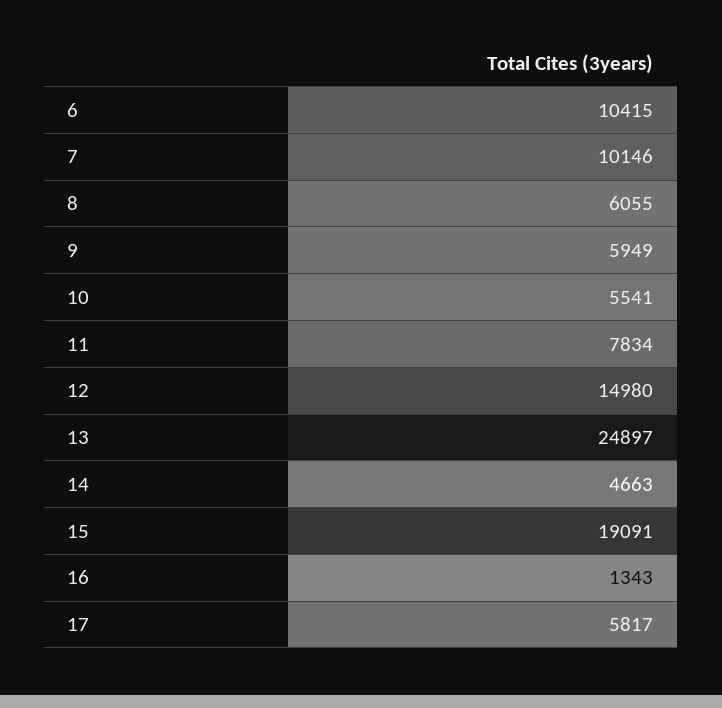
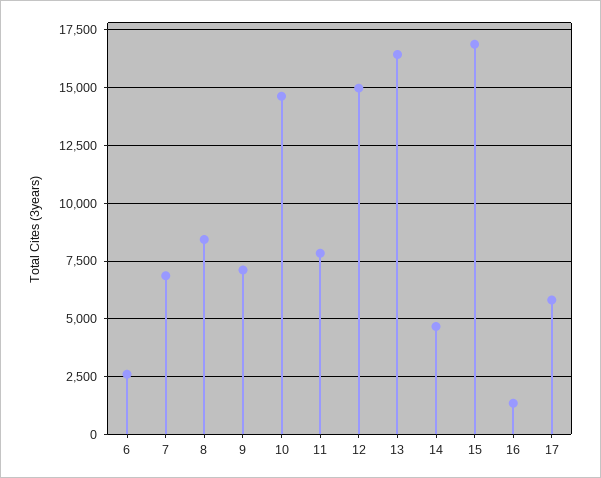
6: 10415 -> 2500
7: 10146 -> 7000
8: 6055 -> 8500
9: 5949 -> 7000
10: 5541 -> 14500
13: 24897 -> 16500
15: 19091 -> 17000

